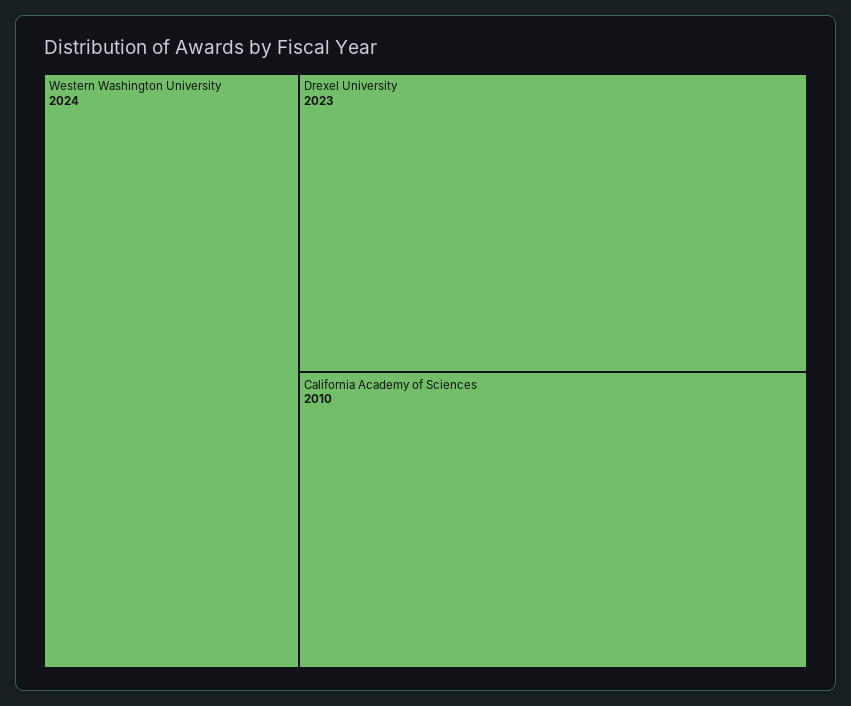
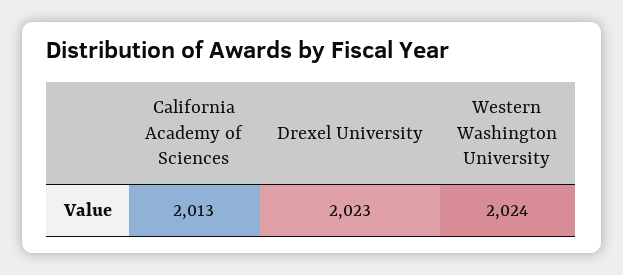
California Academy of Sciences: 2010 -> 2013

